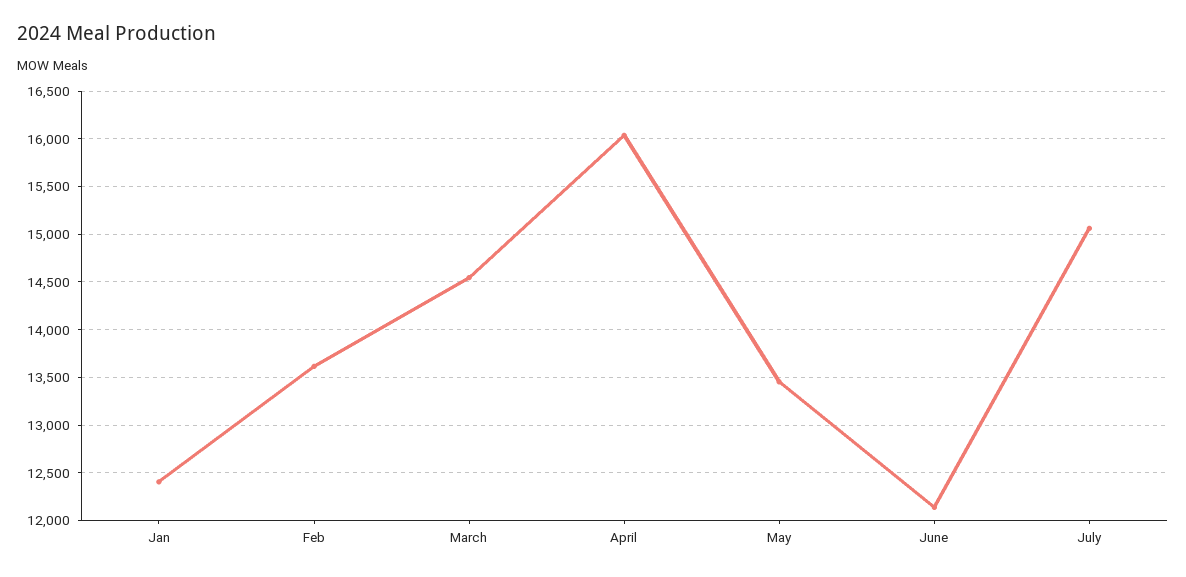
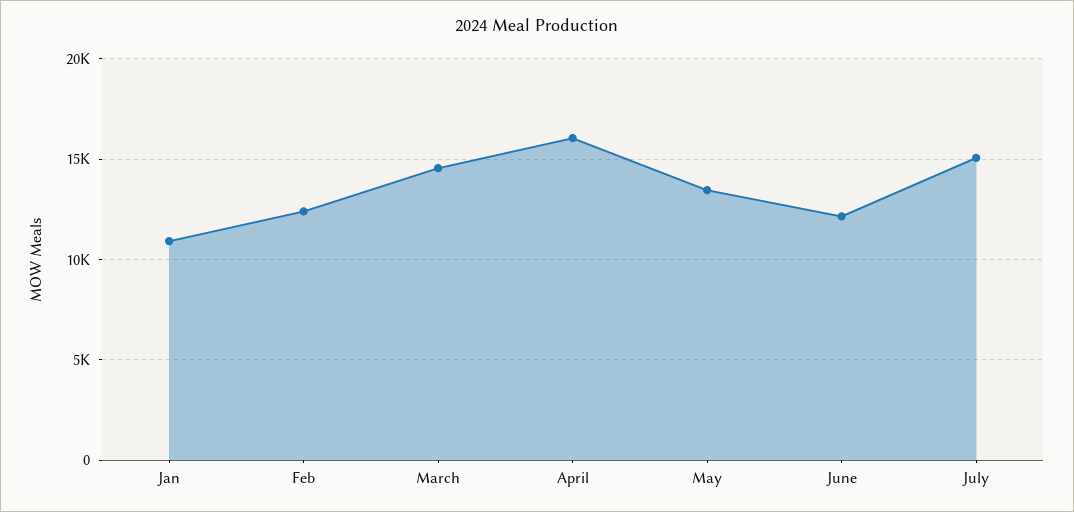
Jan: 12400 -> 11000
Feb: 13600 -> 12500

